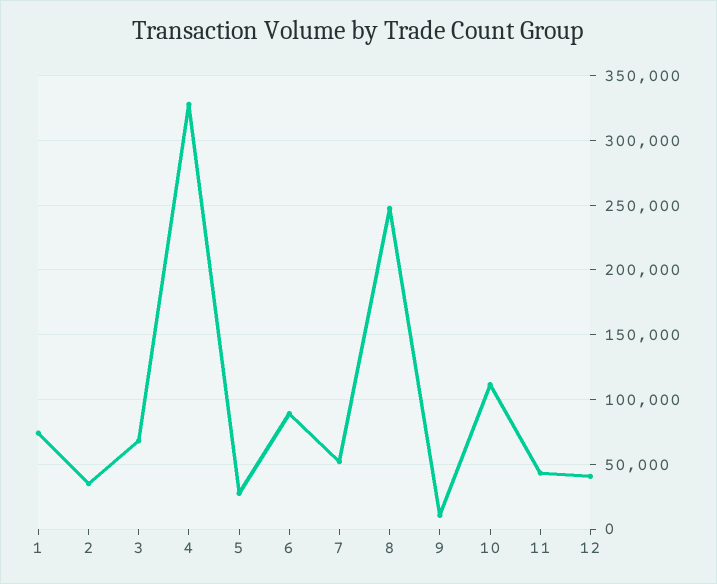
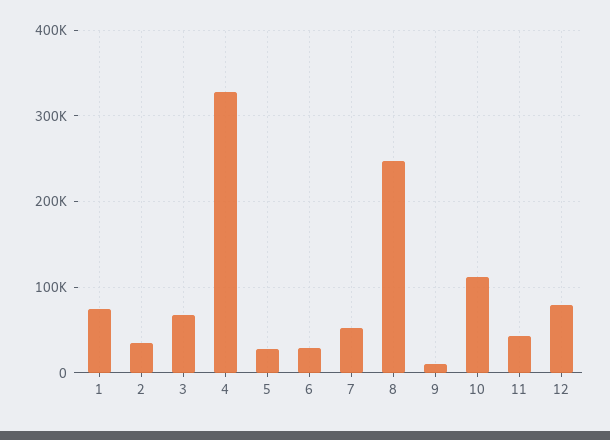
6: 90000 -> 30000
12: 40000 -> 80000

